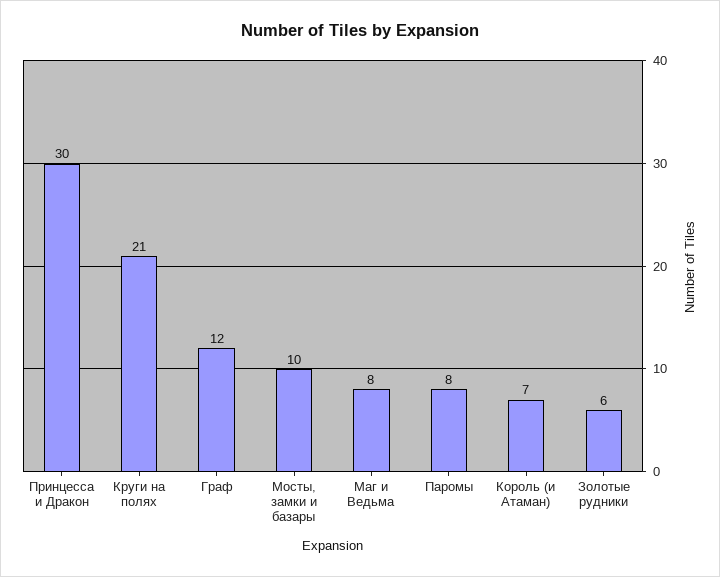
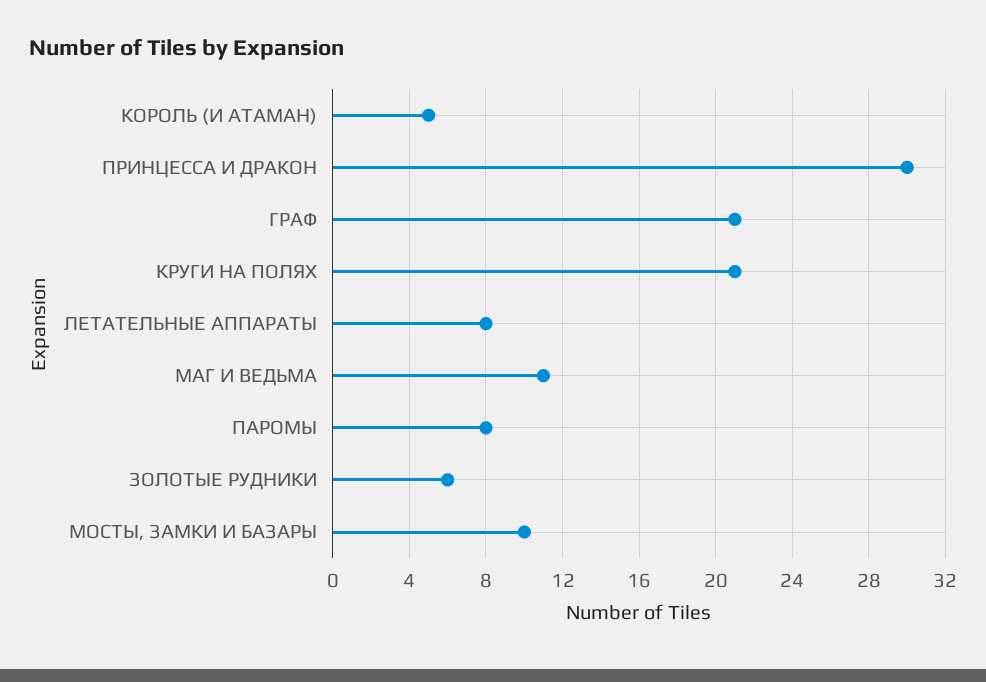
Граф: 12 -> 21
Маг и Ведьма: 8 -> 11
Король (и Атаман): 7 -> 5
ЛЕТАТЕЛЬНЫЕ АППАРАТЫ: none -> 8

